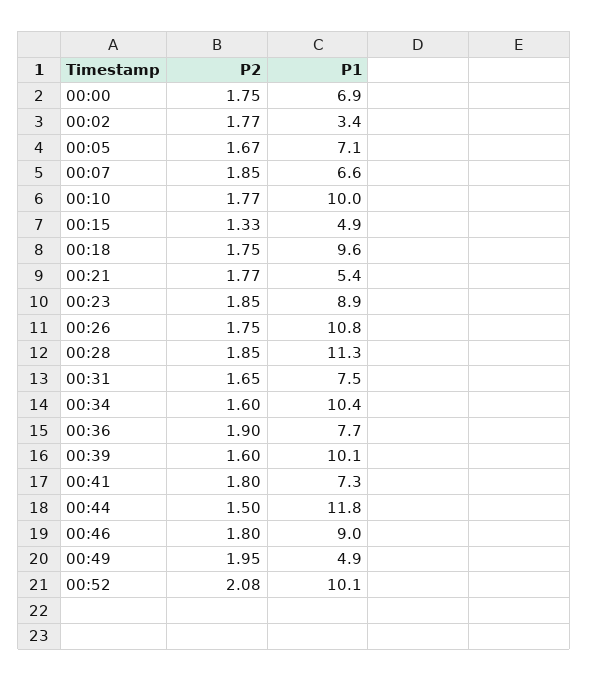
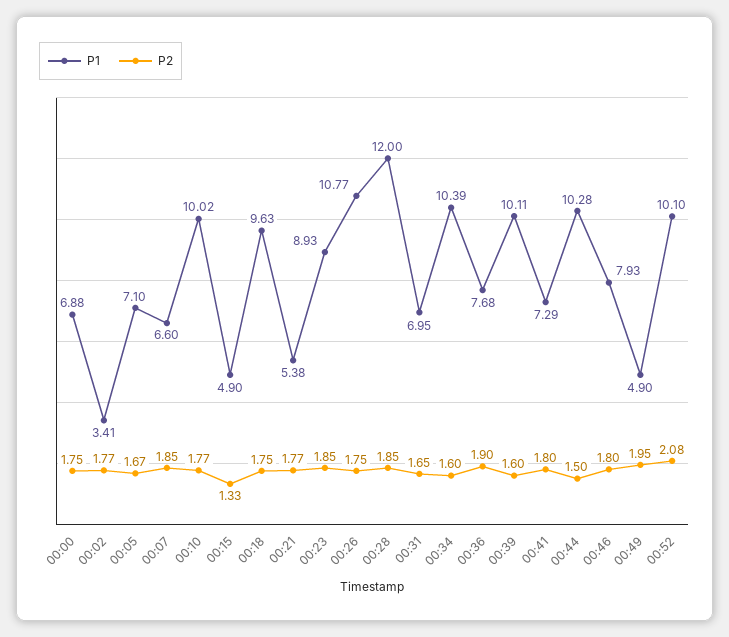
P1, 00:28: 11.3 -> 12
P1, 00:31: 7.5 -> 6.95
P1, 00:44: 11.8 -> 10.28
P1, 00:46: 9 -> 7.93

